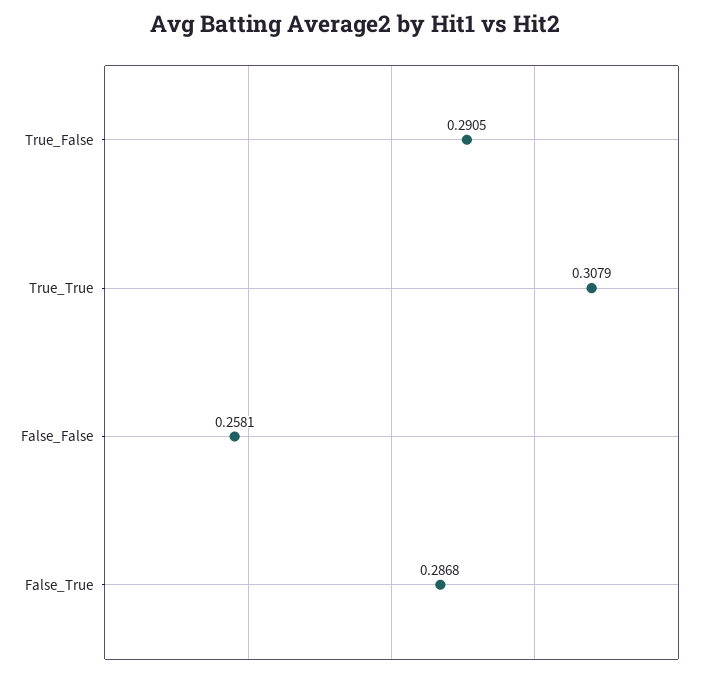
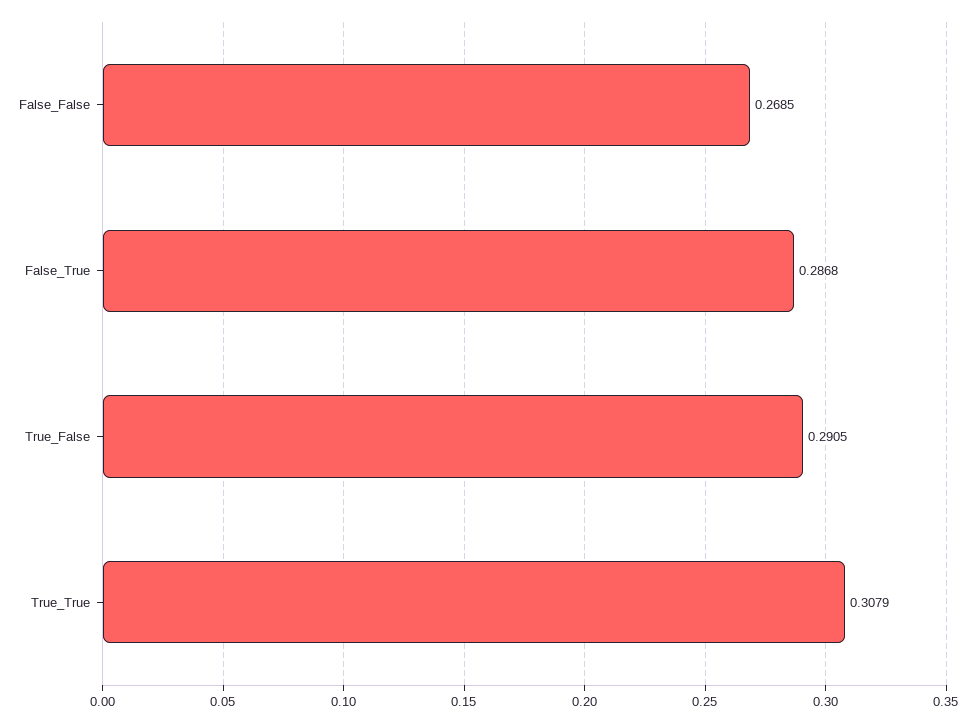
False_False: 0.2581 -> 0.2685

